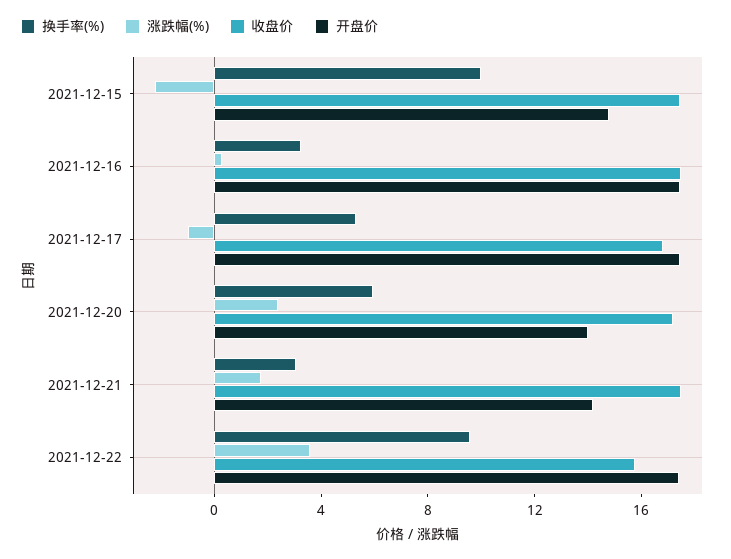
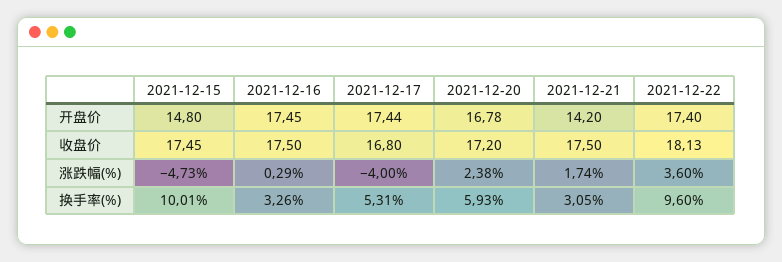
涨跌幅(%), 2021-12-15: -2 -> -4.73
涨跌幅(%), 2021-12-17: -1 -> -4
开盘价, 2021-12-20: 14 -> 16.78
收盘价, 2021-12-22: 16 -> 18.13

